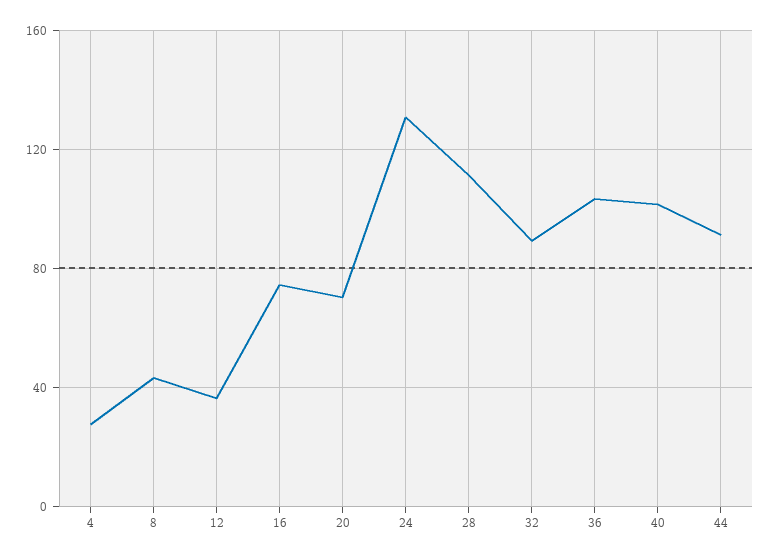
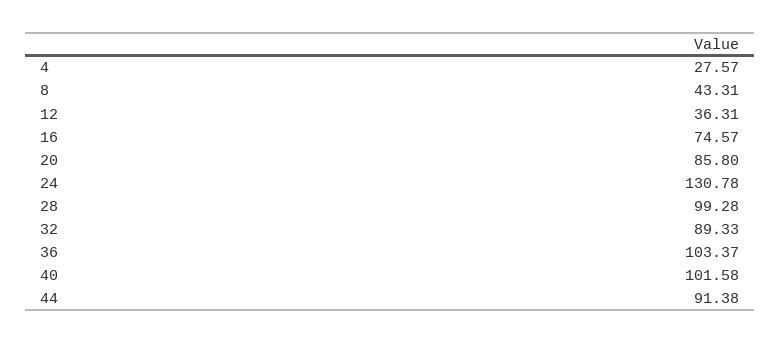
20: 70 -> 85.8
28: 110 -> 99.28

